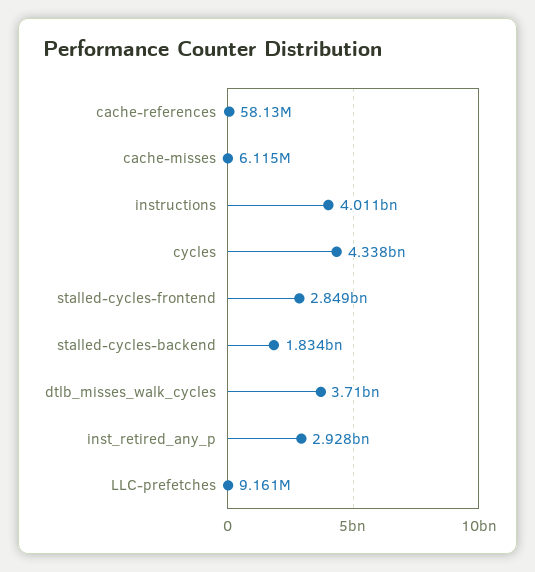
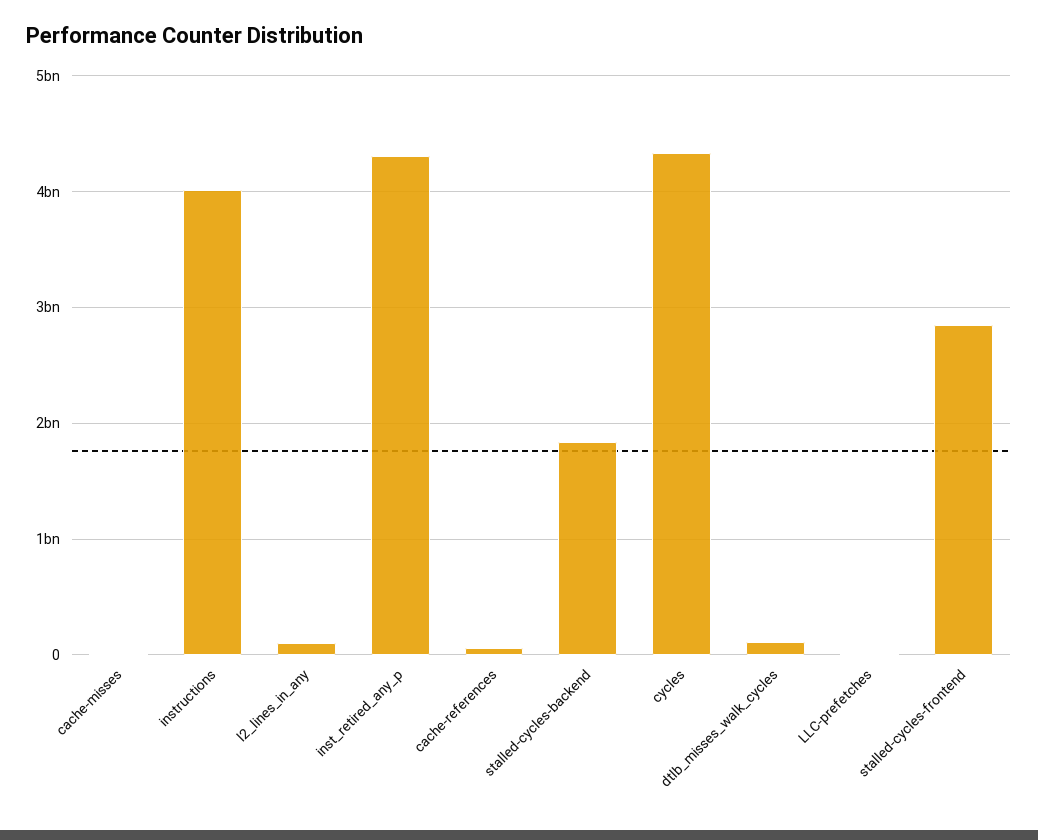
dtlb_misses_walk_cycles: 3710000000 -> 100000000
inst_retired_any_p: 2928000000 -> 4300000000
l2_lines_in_any: none -> 100000000

